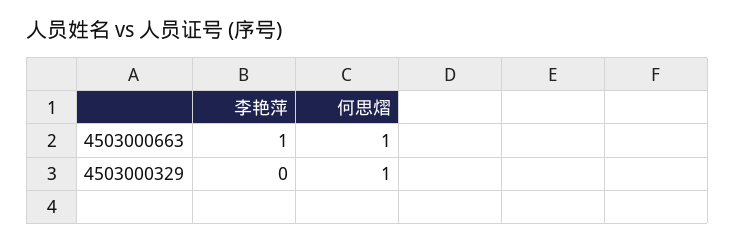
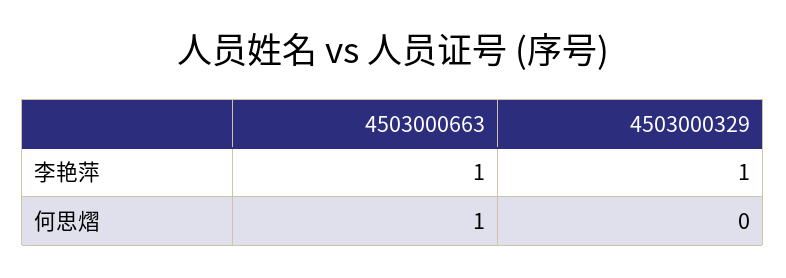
李艳萍, 4503000329: 0 -> 1
何思熠, 4503000329: 1 -> 0

